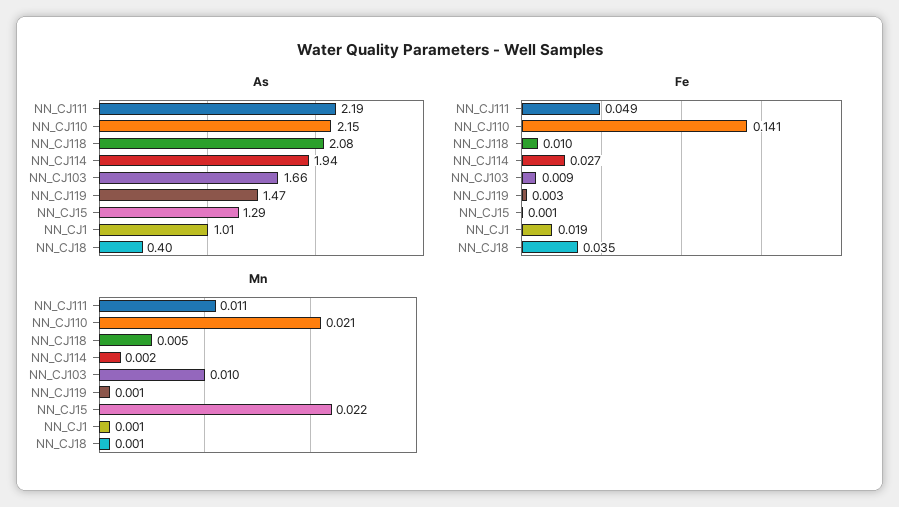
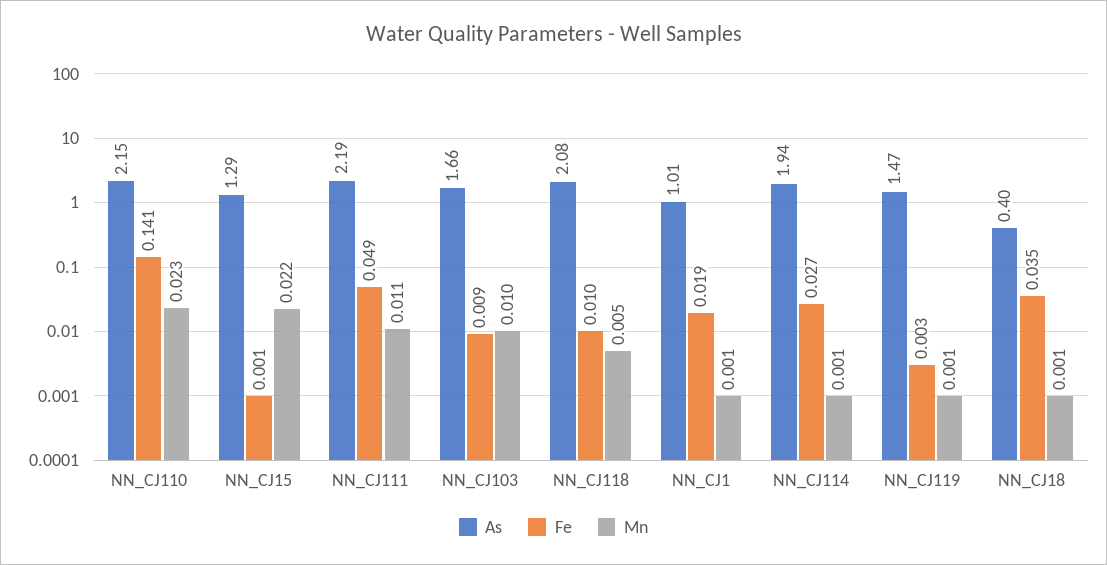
Mn, NN_CJ110: 0.021 -> 0.023
Mn, NN_CJ114: 0.002 -> 0.001

